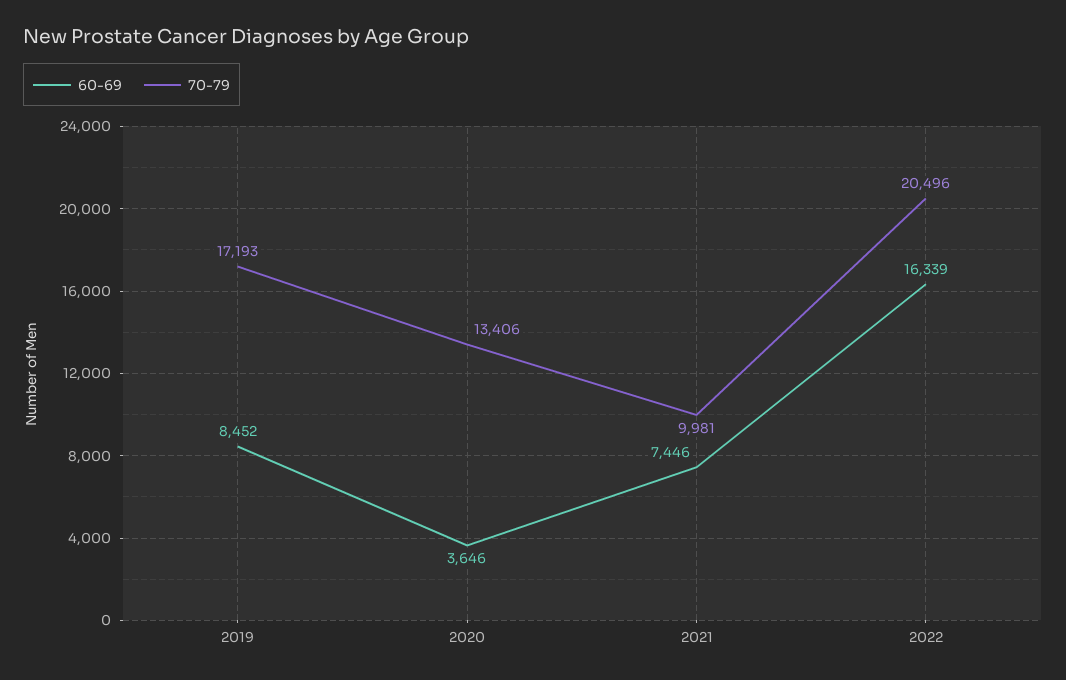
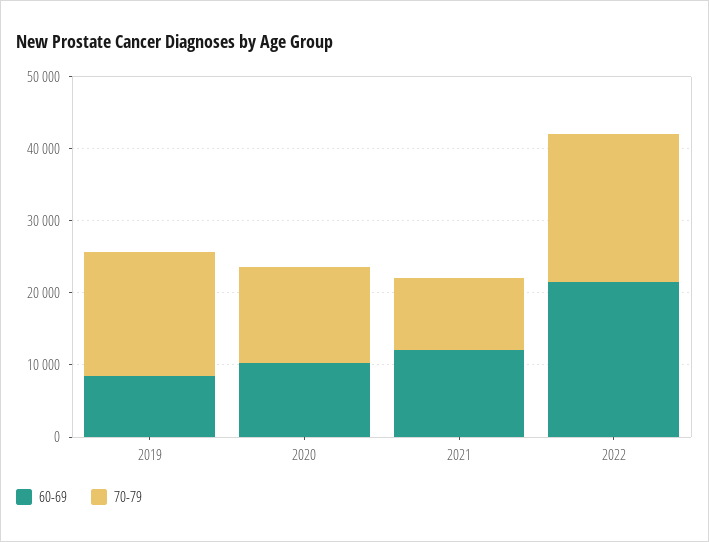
60-69, 2020: 3646 -> 10000
60-69, 2021: 7446 -> 12000
60-69, 2022: 16339 -> 22000

